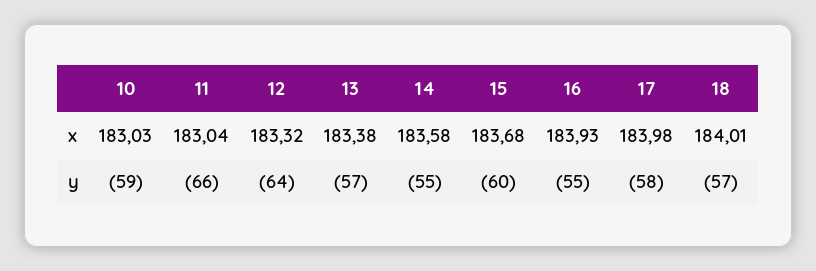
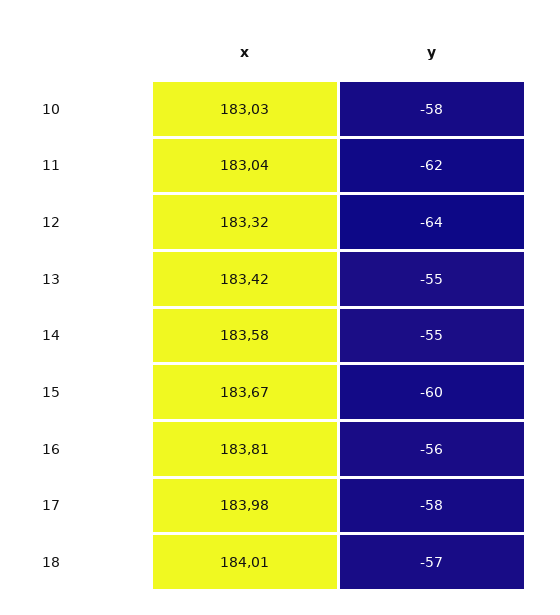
13, x: 183.38 -> 183.42
15, x: 183.68 -> 183.67
16, x: 183.93 -> 183.81
10, y: -59 -> -58
11, y: -66 -> -62
13, y: -57 -> -55
16, y: -55 -> -56

